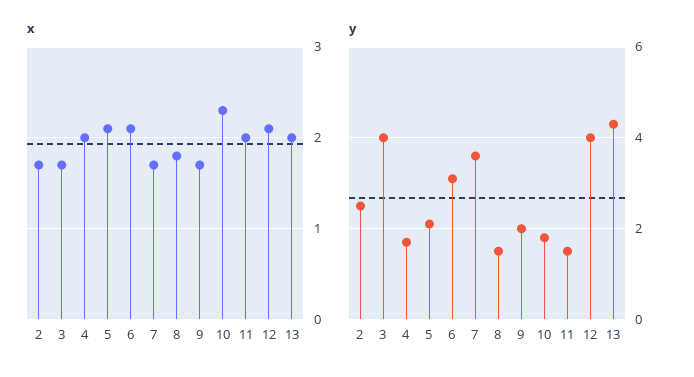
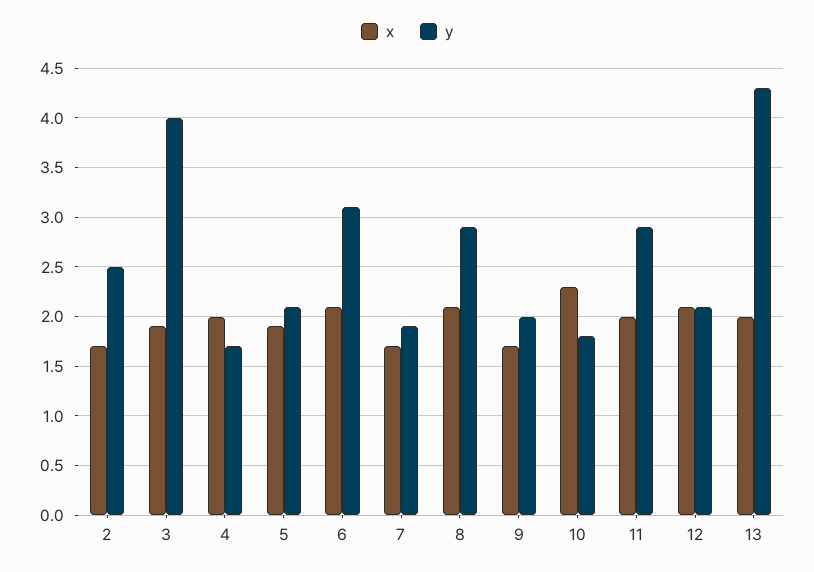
x, 3: 1.7 -> 1.9
x, 5: 2.1 -> 1.9
x, 8: 1.8 -> 2.1
y, 7: 3.5 -> 1.9
y, 8: 1.5 -> 2.9
y, 11: 1.5 -> 2.9
y, 12: 4 -> 2.1

